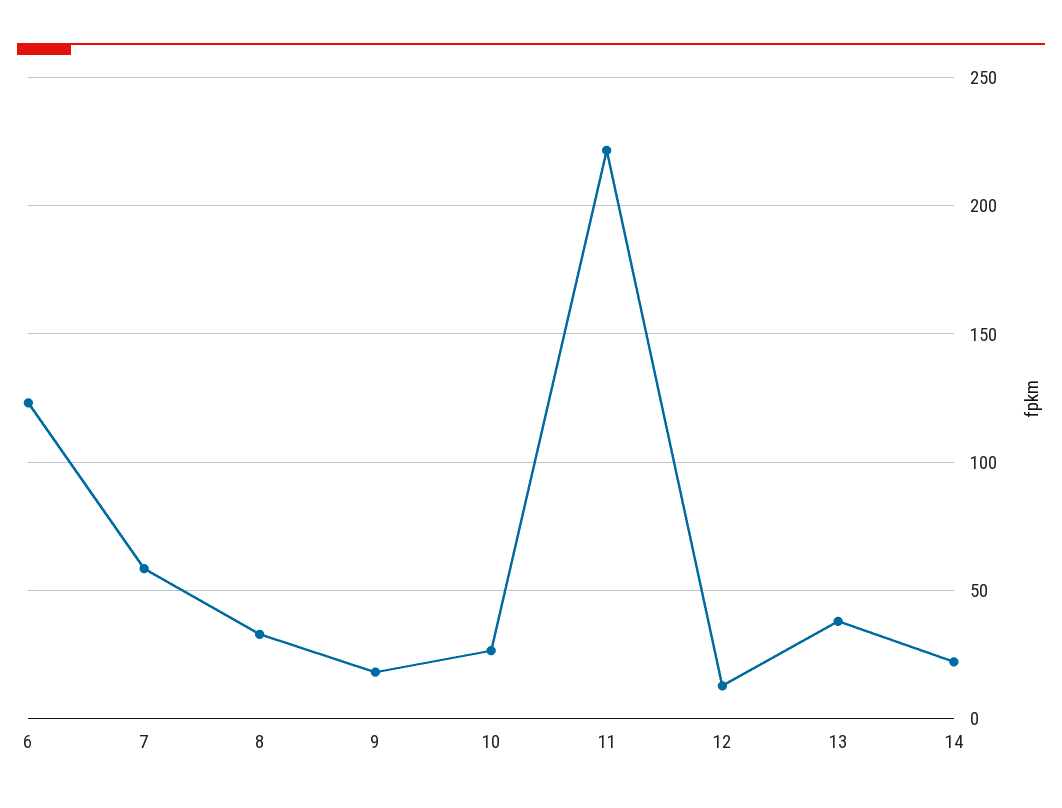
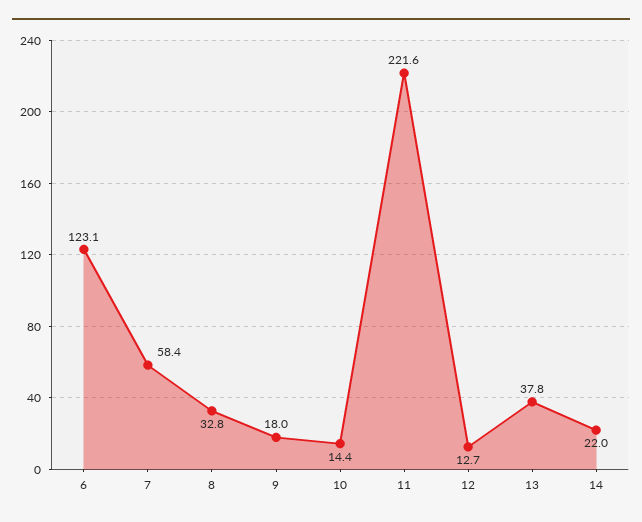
10: 25 -> 14.4

